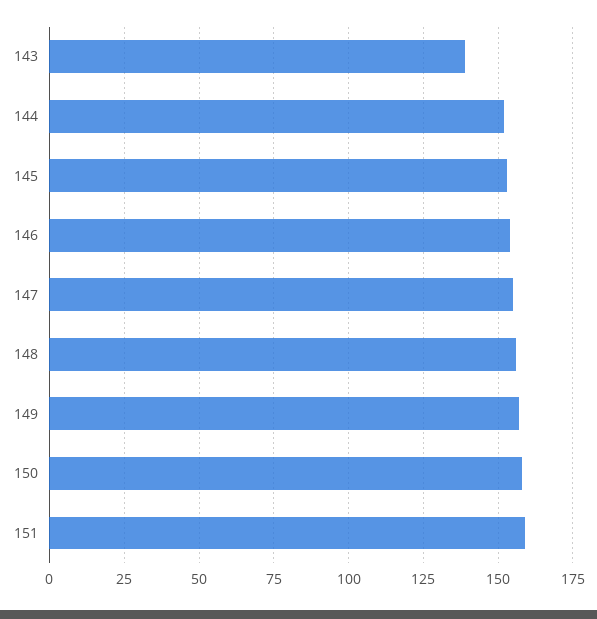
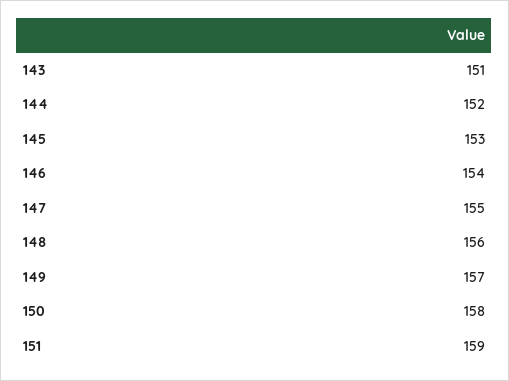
143: 140 -> 151

